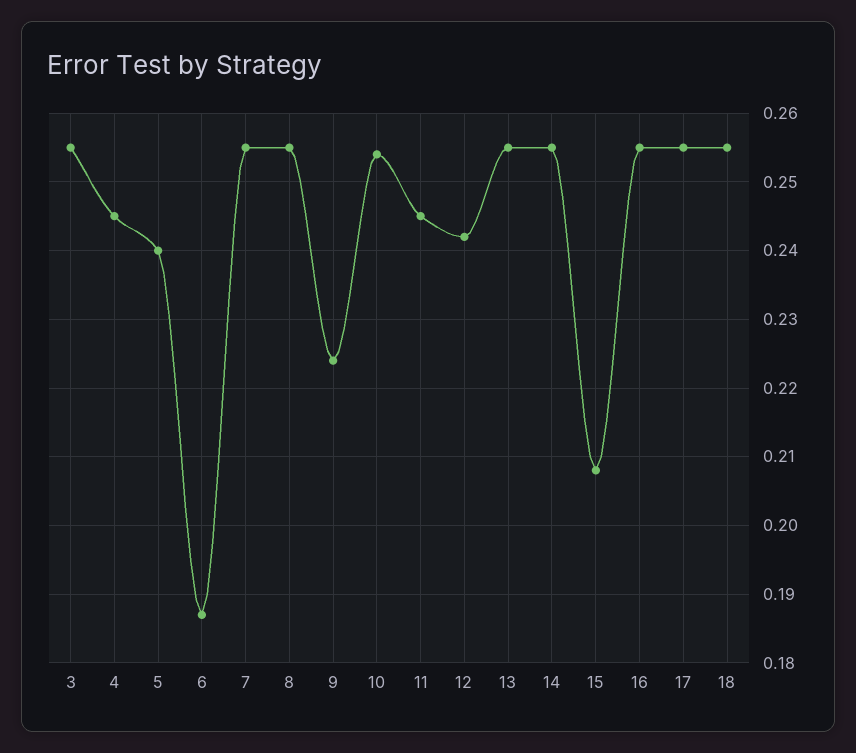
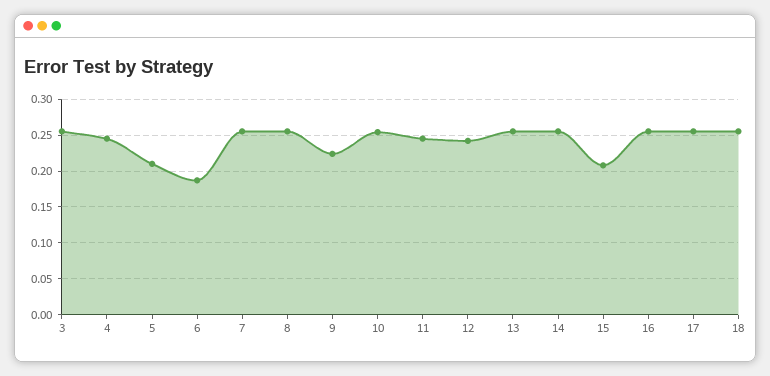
5: 0.24 -> 0.21

